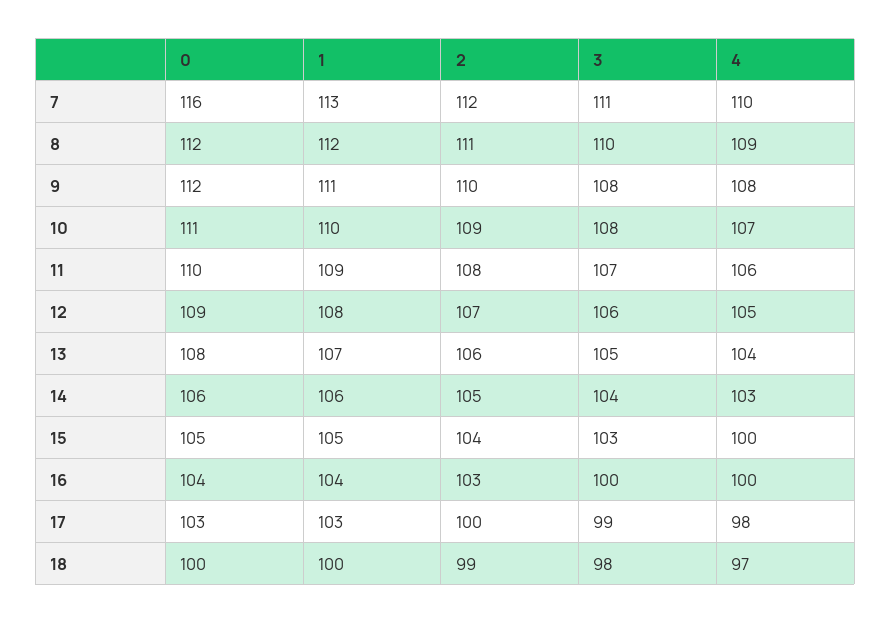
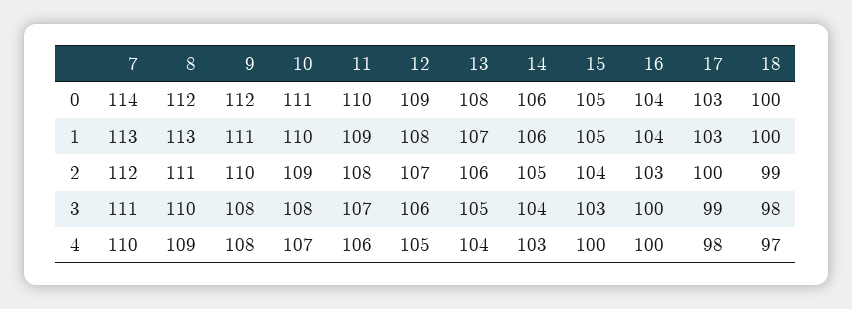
0, 7: 116 -> 114
1, 8: 112 -> 113

